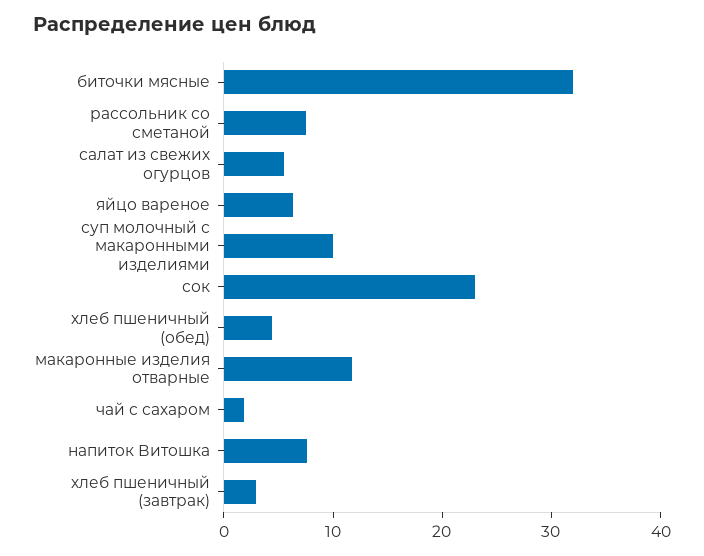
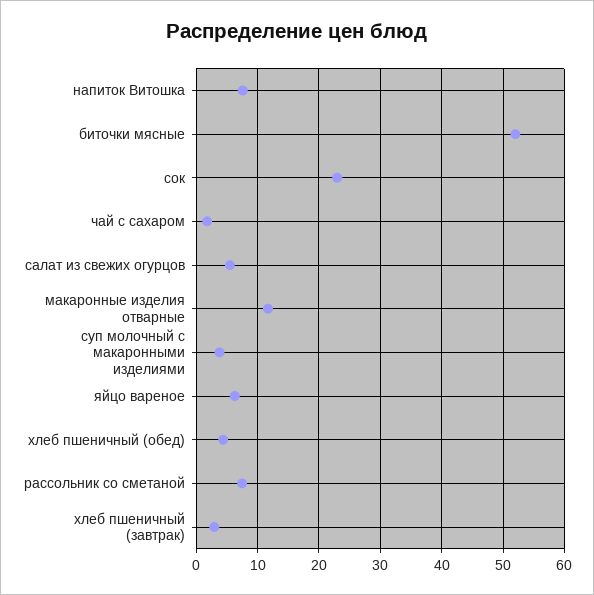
биточки мясные: 32 -> 52
суп молочный с макаронными изделиями: 10 -> 4

